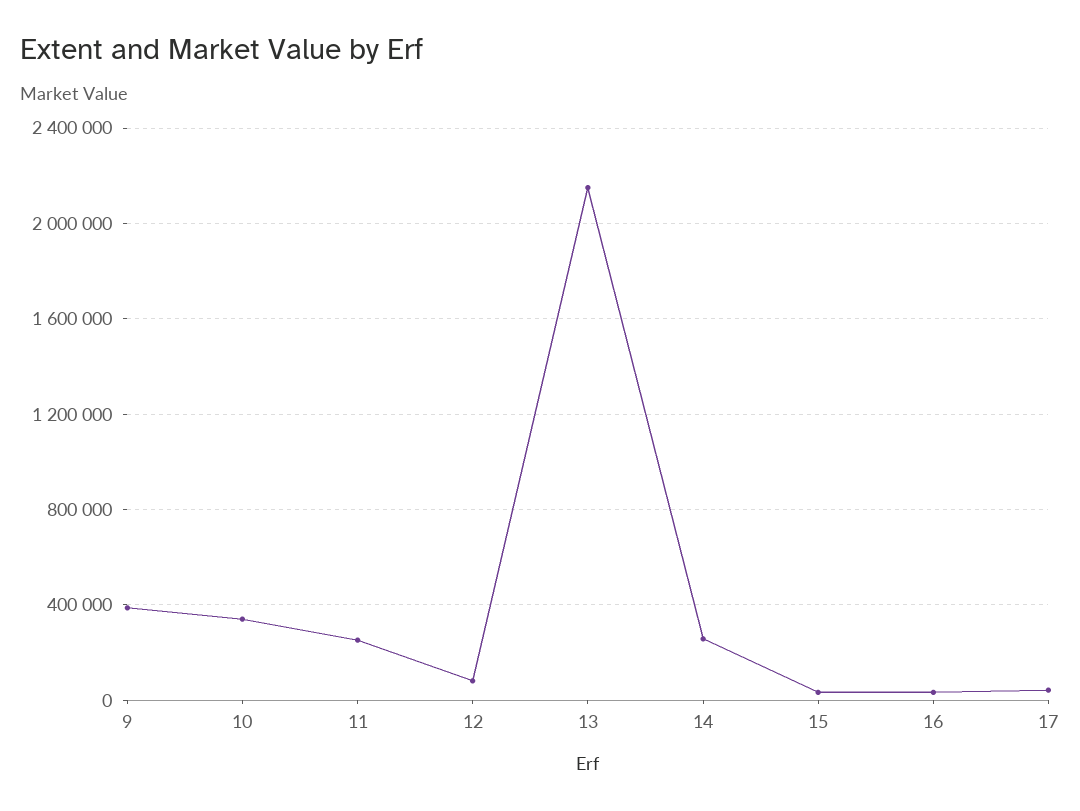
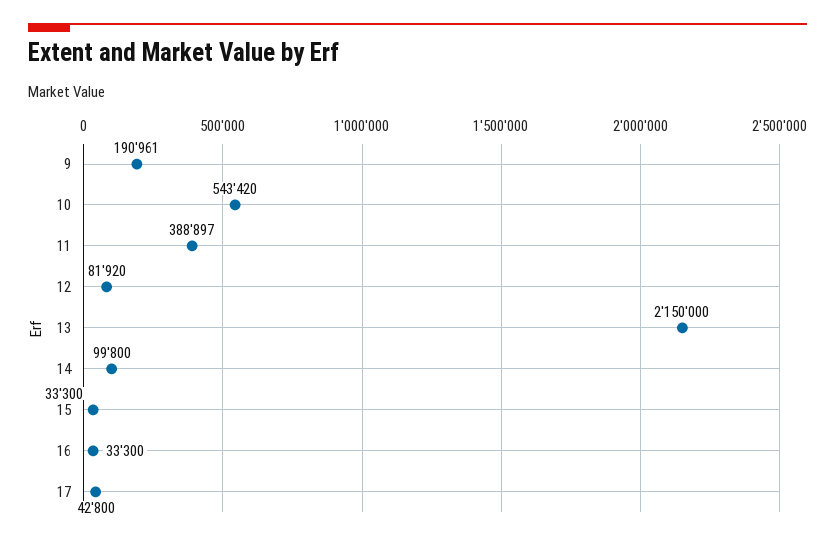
9: 400000 -> 190961
10: 350000 -> 543420
11: 250000 -> 388897
14: 250000 -> 99800

